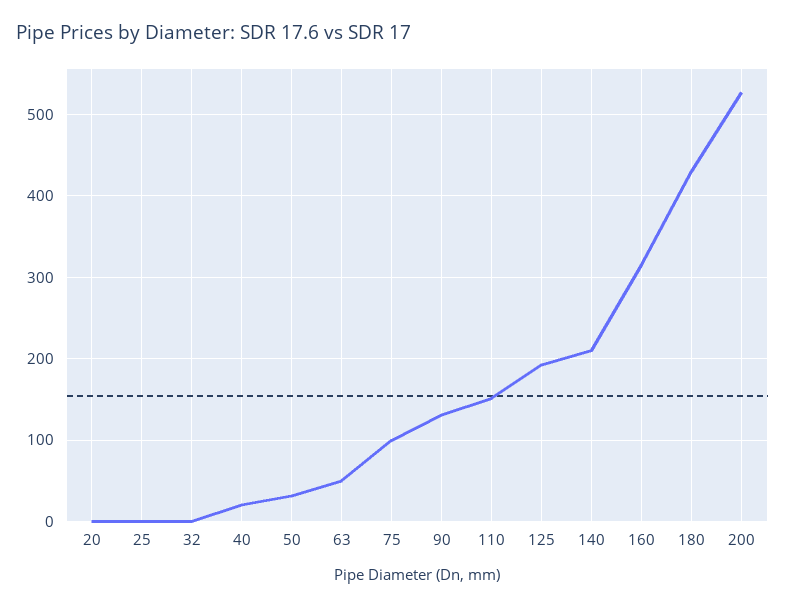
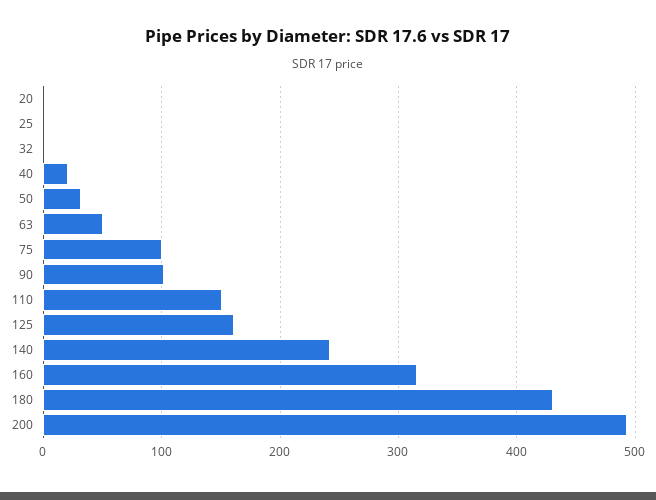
90: 130 -> 100
125: 190 -> 160
140: 210 -> 240
200: 530 -> 490

